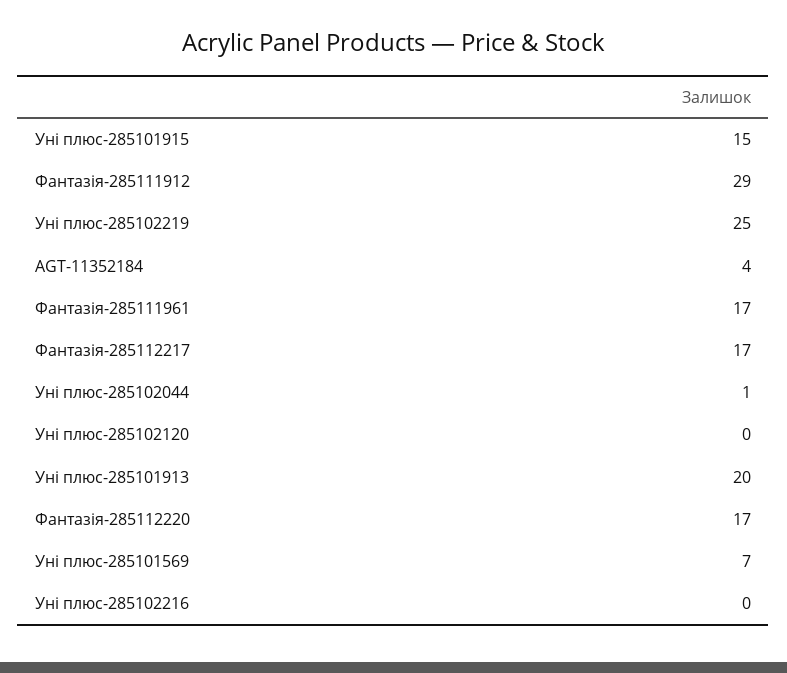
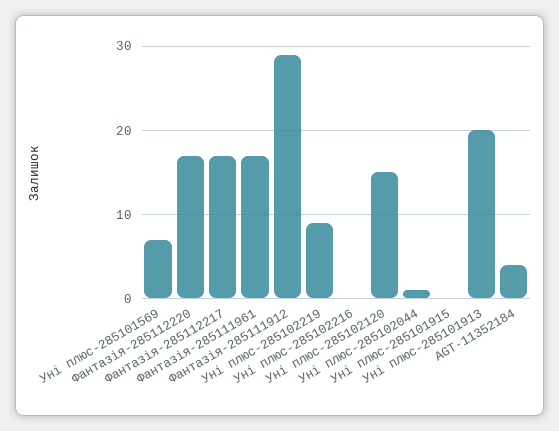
Уні плюс-285101915: 15 -> 0
Уні плюс-285102219: 25 -> 9
Уні плюс-285102120: 0 -> 15

